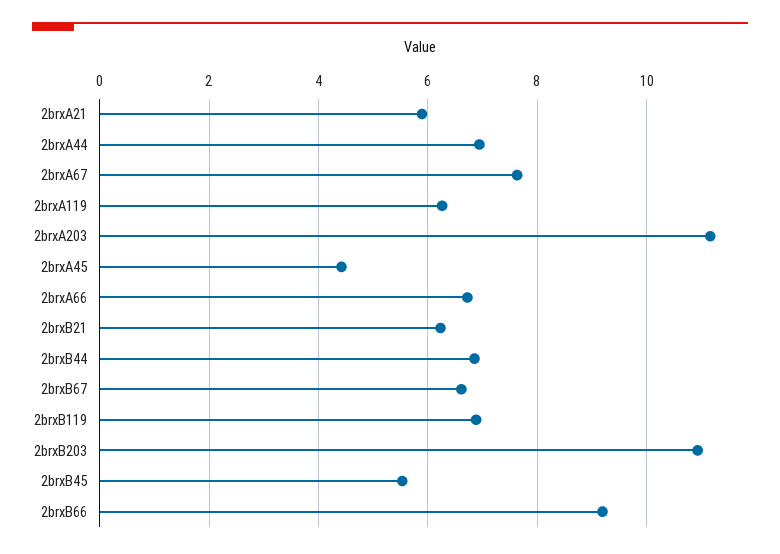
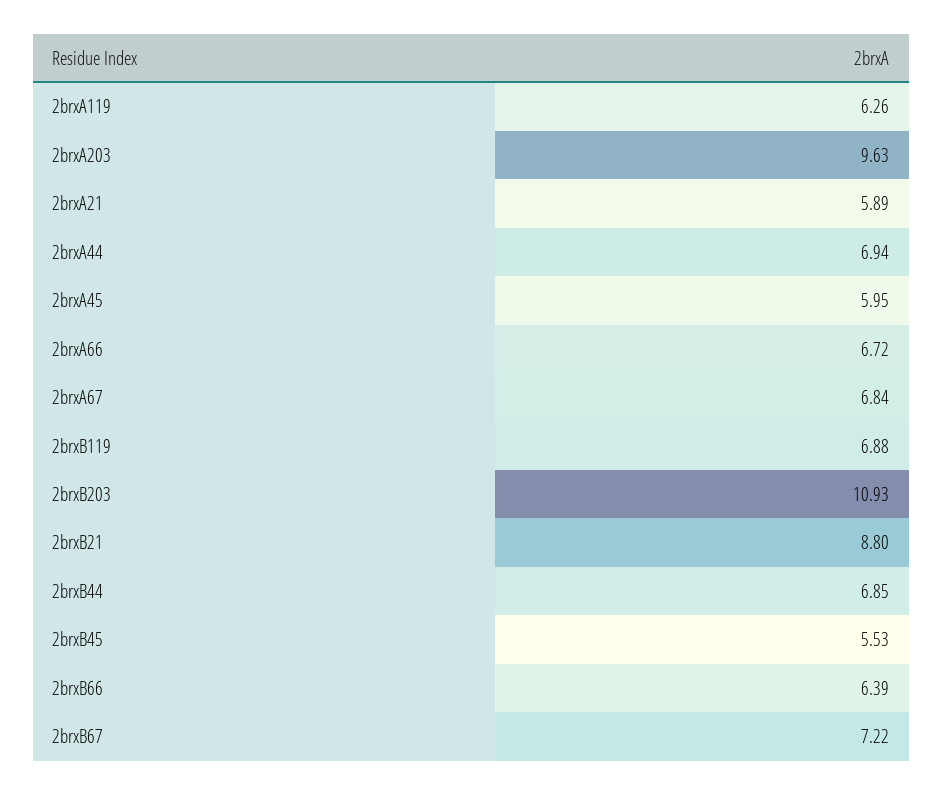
2brxA67: 7.6 -> 6.84
2brxA203: 11.2 -> 9.63
2brxA45: 4.4 -> 5.95
2brxB21: 6.2 -> 8.8
2brxB67: 6.6 -> 7.22
2brxB66: 9.2 -> 6.39

